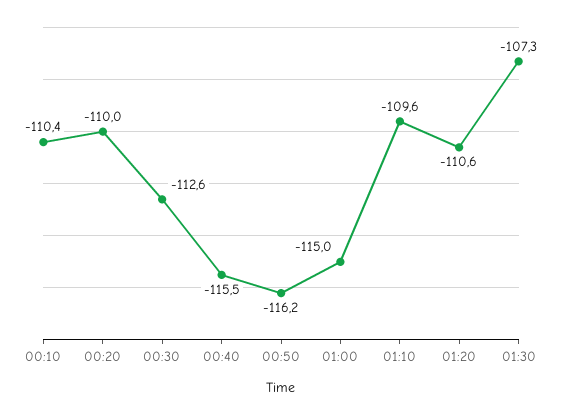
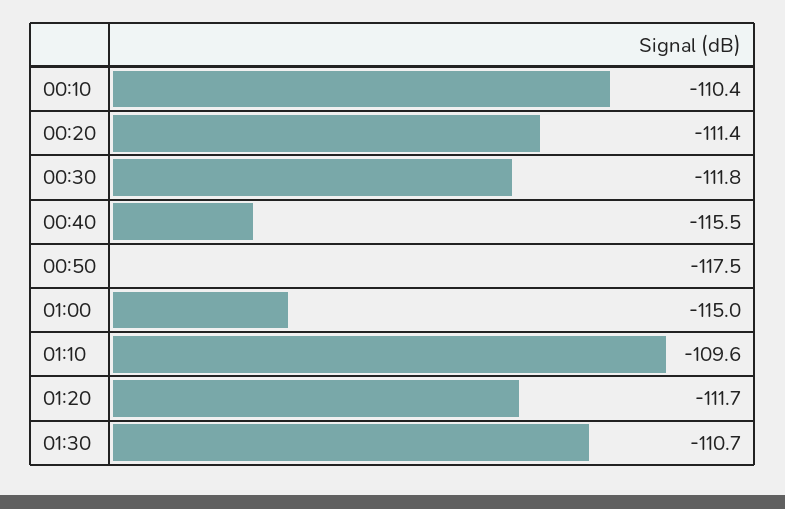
00:20: -110 -> -111.4
00:30: -112.6 -> -111.8
00:50: -116.2 -> -117.5
01:20: -110.6 -> -111.7
01:30: -107.3 -> -110.7

